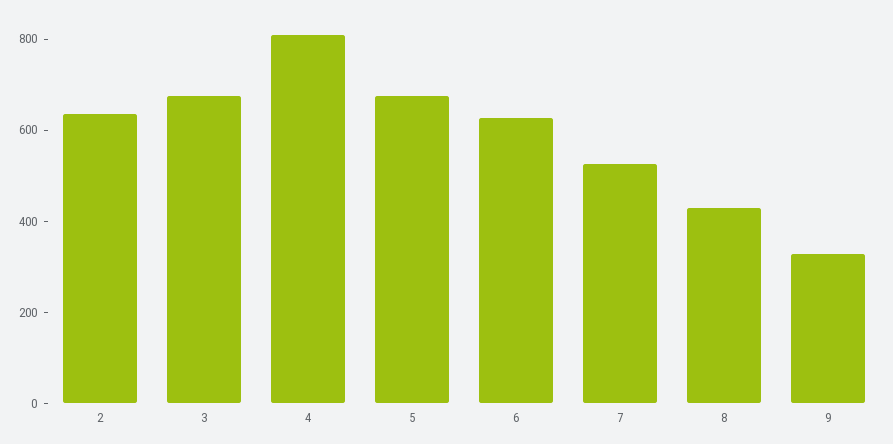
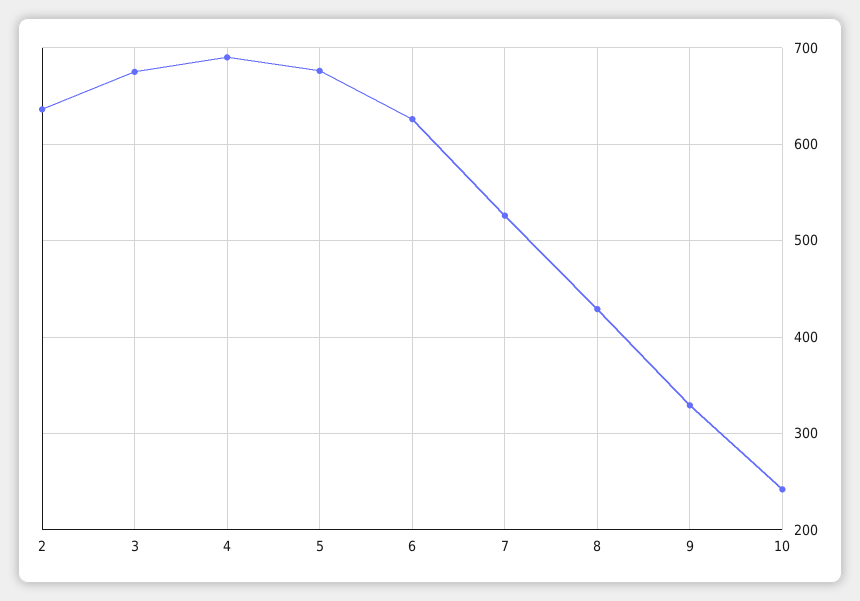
4: 800 -> 690
10: none -> 240

